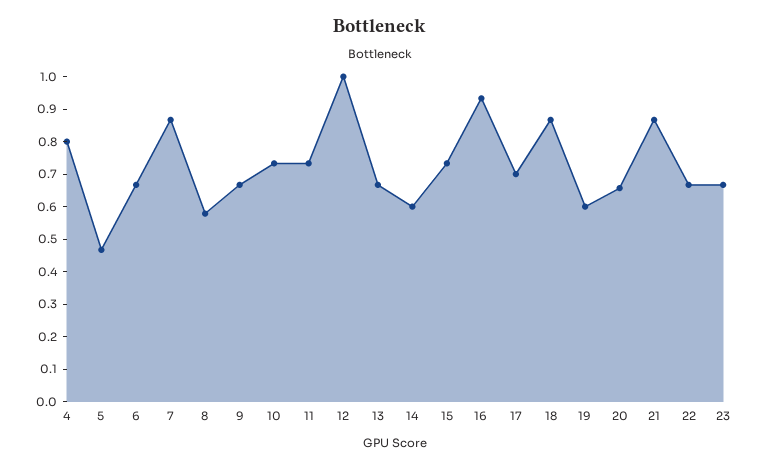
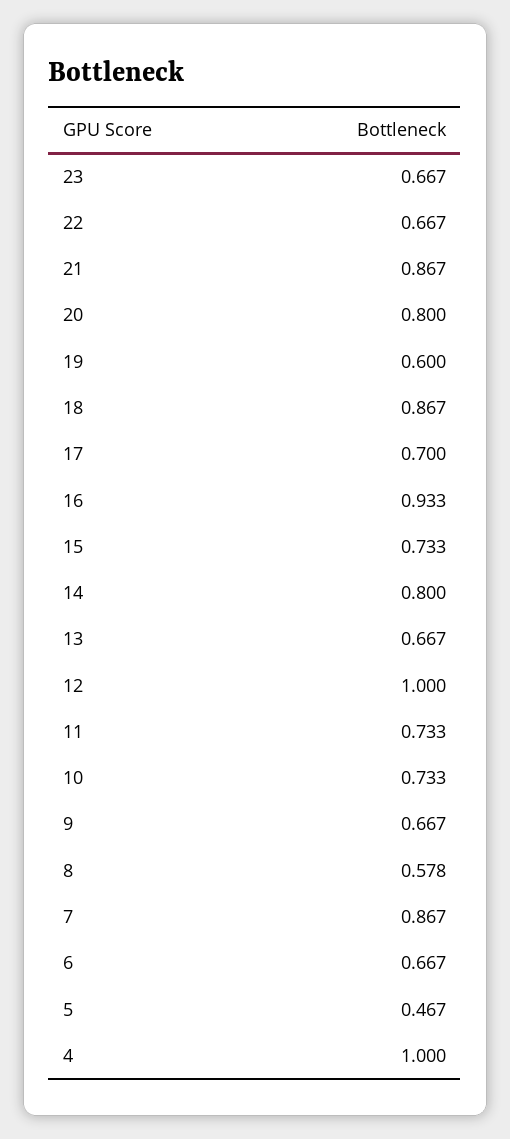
4: 0.8 -> 1
14: 0.6 -> 0.8
20: 0.65 -> 0.8

